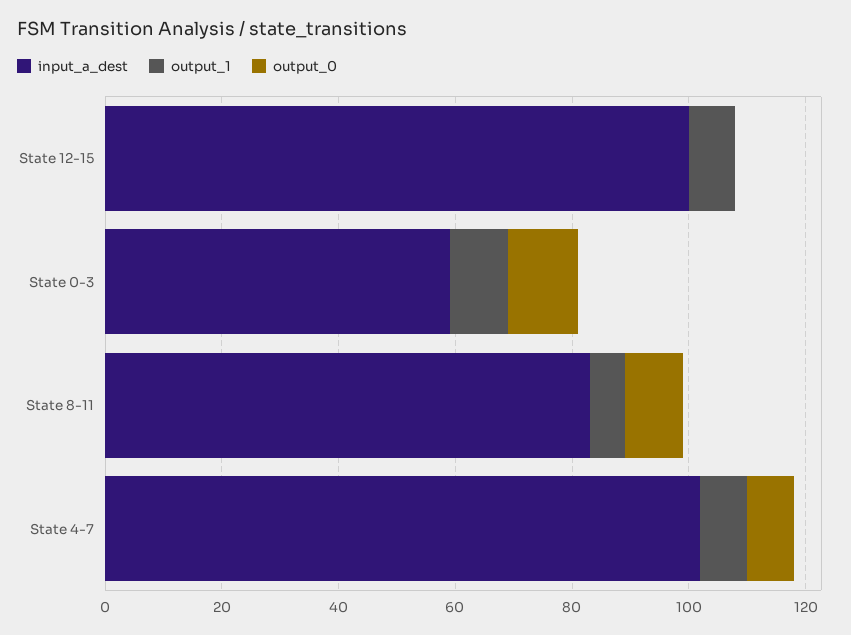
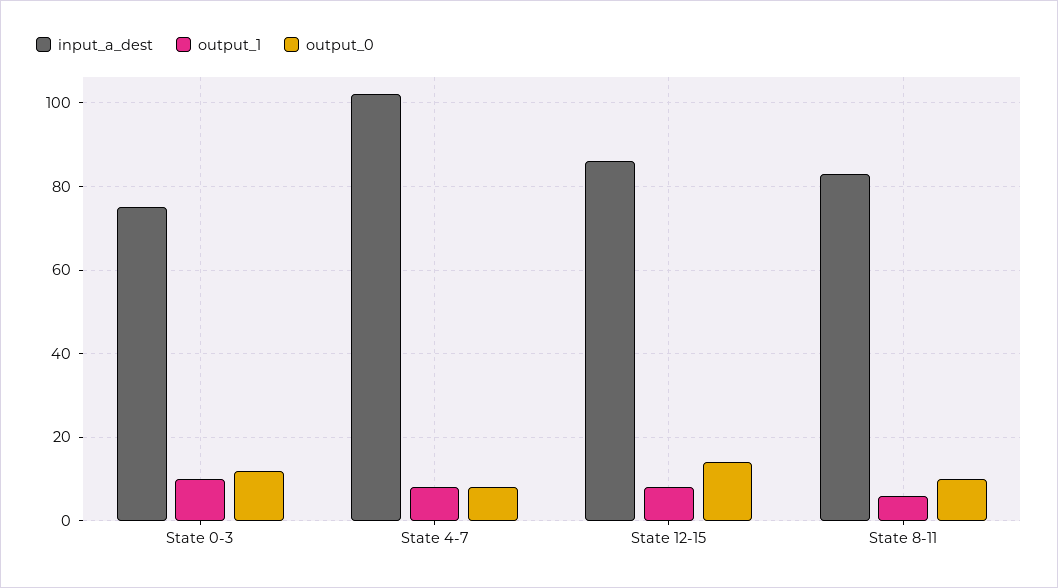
input_a_dest, State 12-15: 100 -> 85
output_0, State 12-15: 0 -> 15
input_a_dest, State 0-3: 60 -> 75

